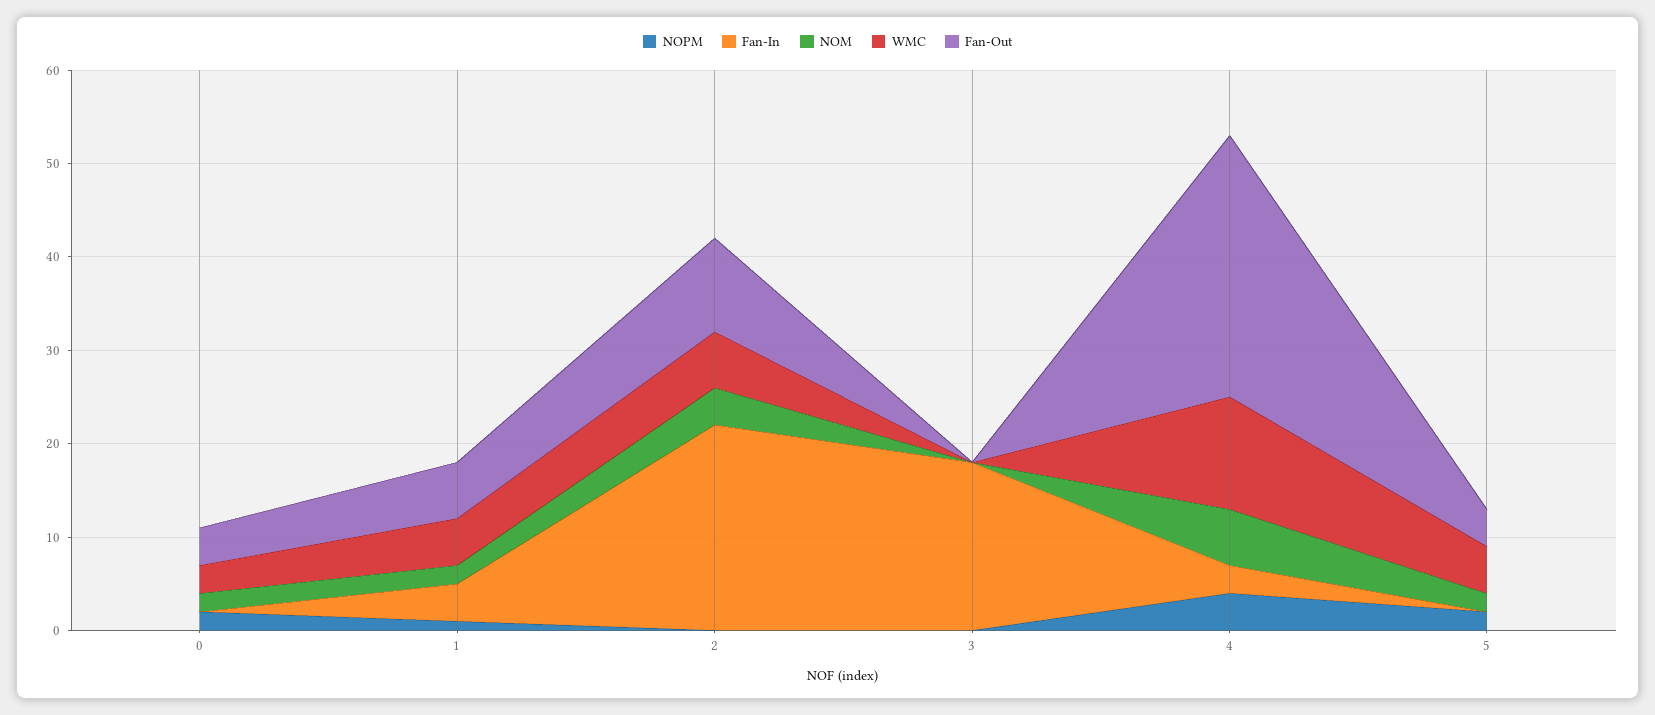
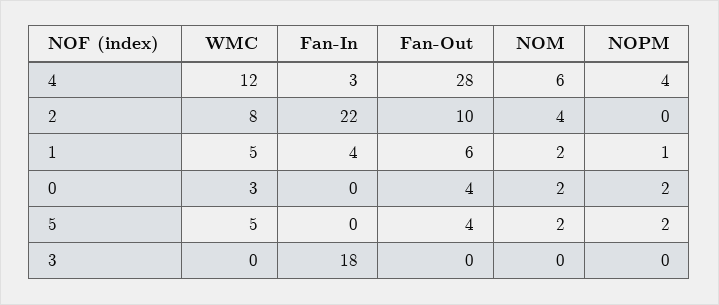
WMC, 2: 6 -> 8

